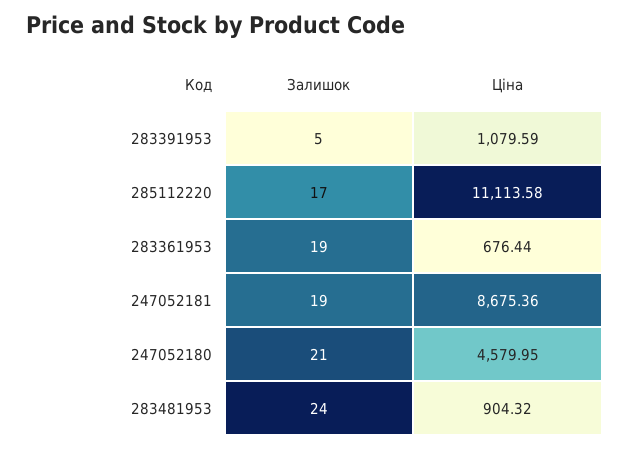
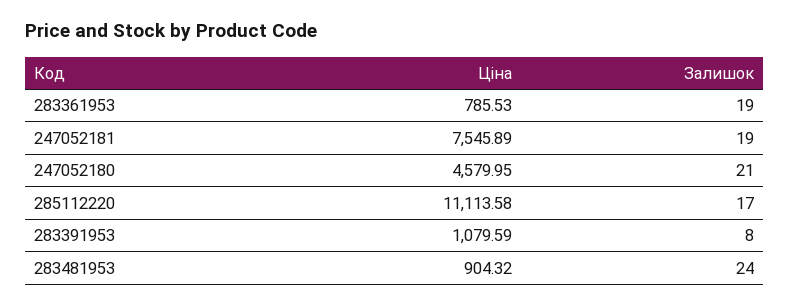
Залишок, 283391953: 5 -> 8
Ціна, 283361953: 676.44 -> 785.53
Ціна, 247052181: 8675.36 -> 7545.89

